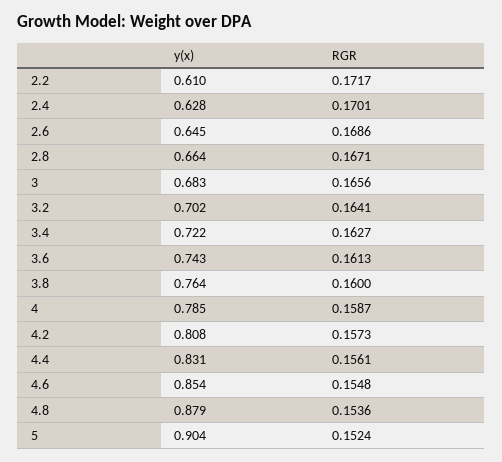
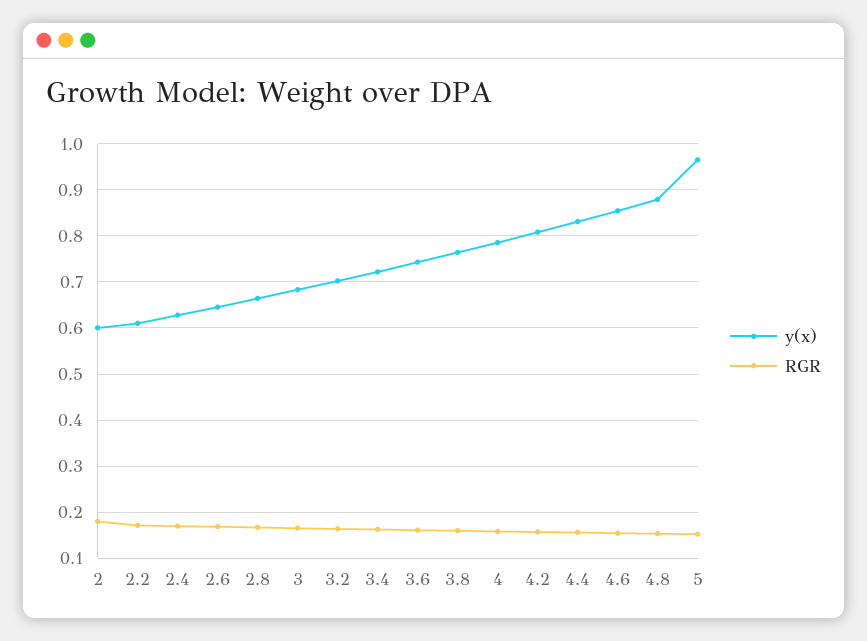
y(x), 5: 0.904 -> 0.96
y(x), 2: none -> 0.6
RGR, 2: none -> 0.18

